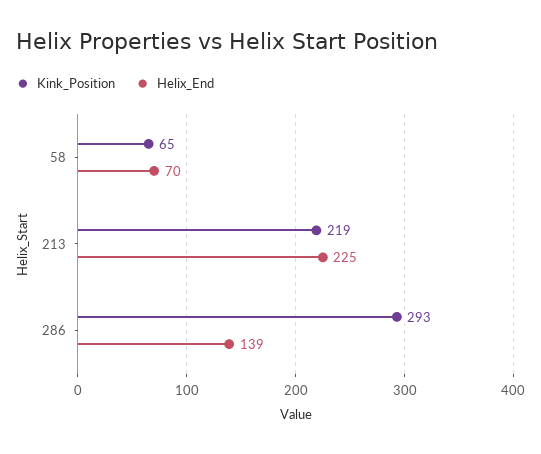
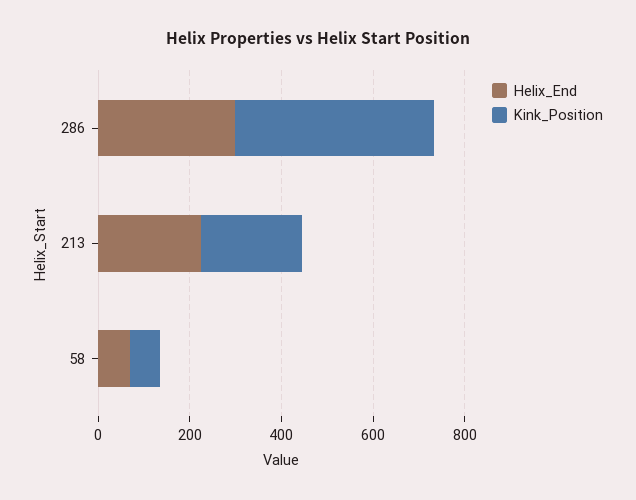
Kink_Position, 286: 293 -> 450
Helix_End, 286: 139 -> 300

